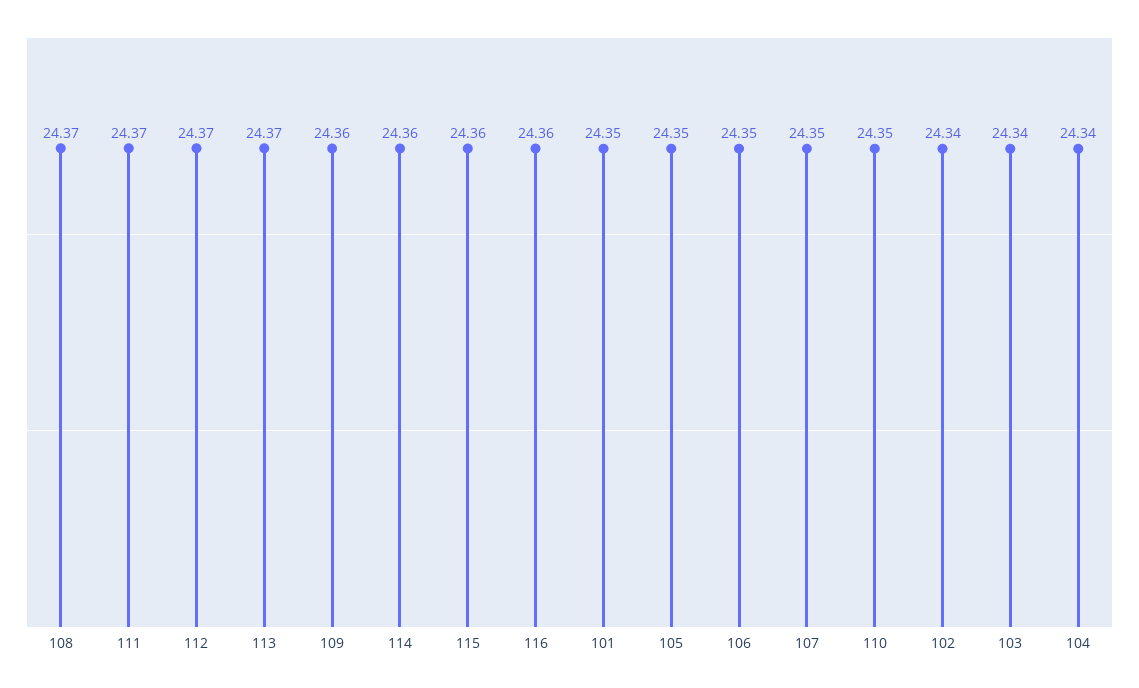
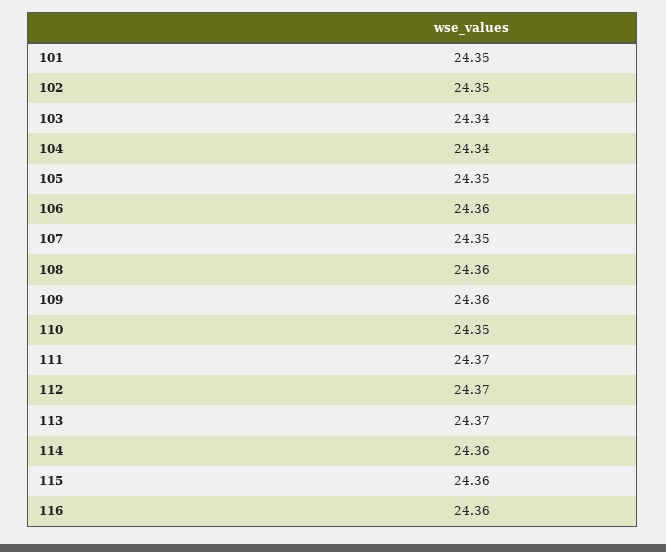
108: 24.37 -> 24.36
106: 24.35 -> 24.36
102: 24.34 -> 24.35

